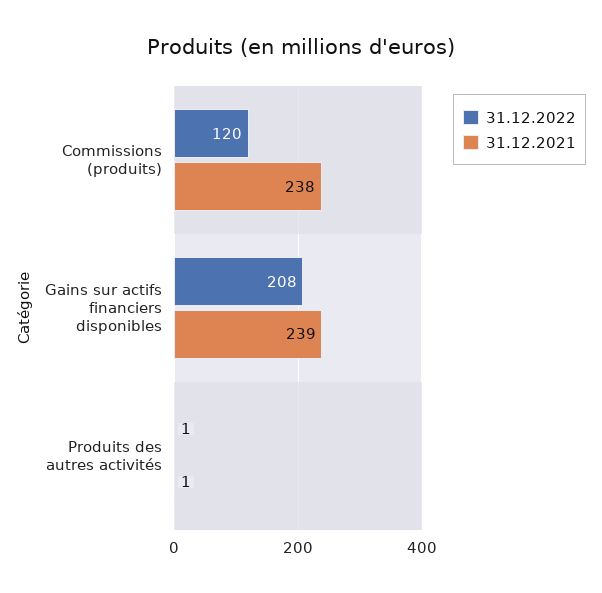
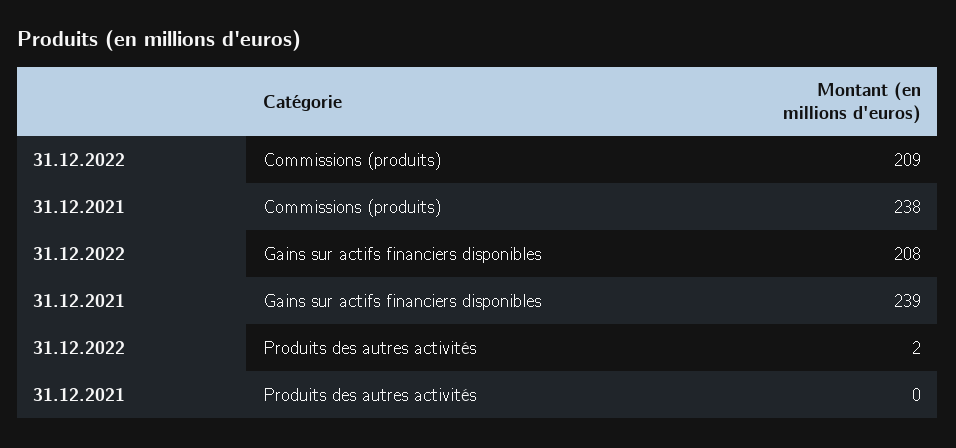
31.12.2022, Commissions (produits): 120 -> 209
31.12.2022, Produits des autres activités: 1 -> 2
31.12.2021, Produits des autres activités: 1 -> 0

